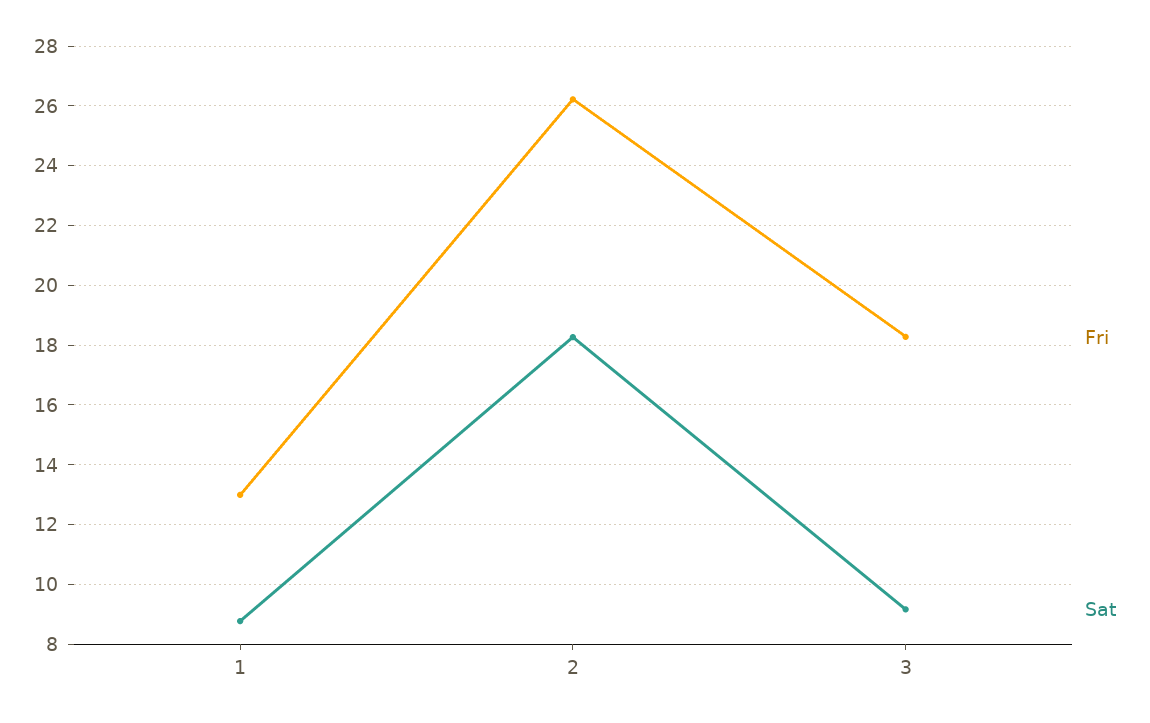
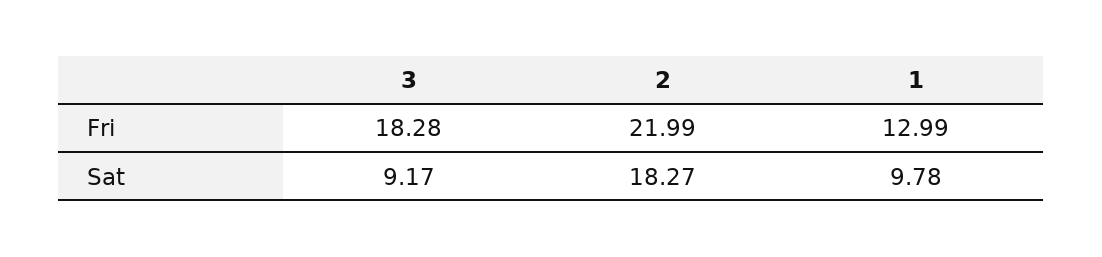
Sat, 1: 8.75 -> 9.78
Fri, 2: 26.25 -> 21.99

